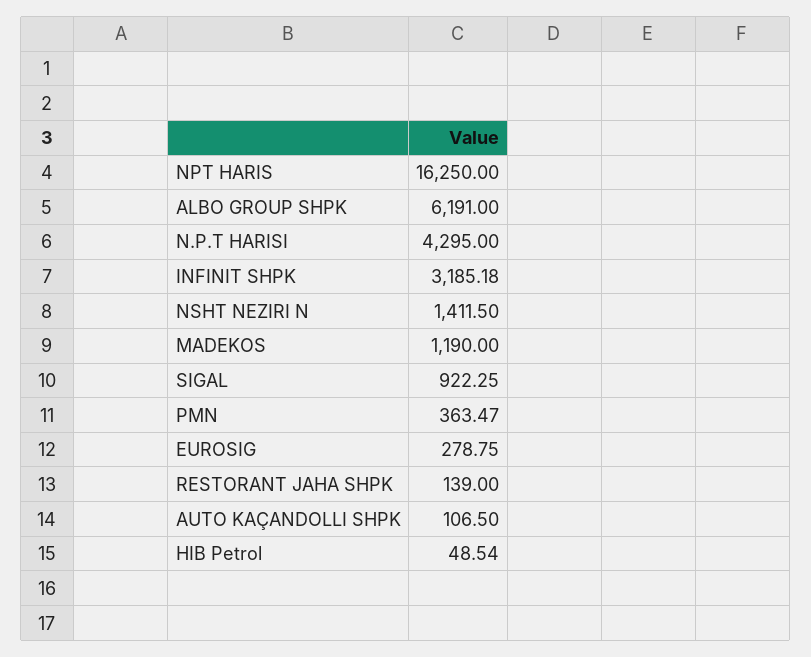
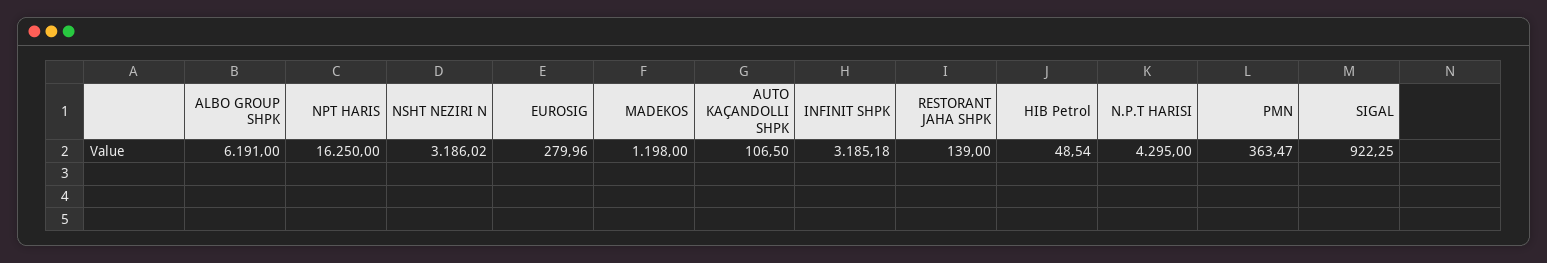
NSHT NEZIRI N: 1411.5 -> 3186.02
MADEKOS: 1190 -> 1198
EUROSIG: 278.75 -> 279.96

